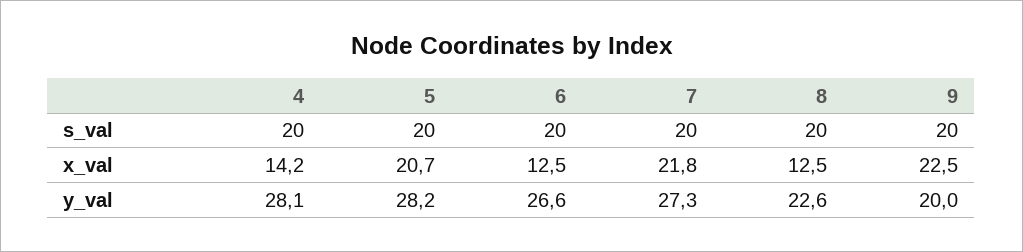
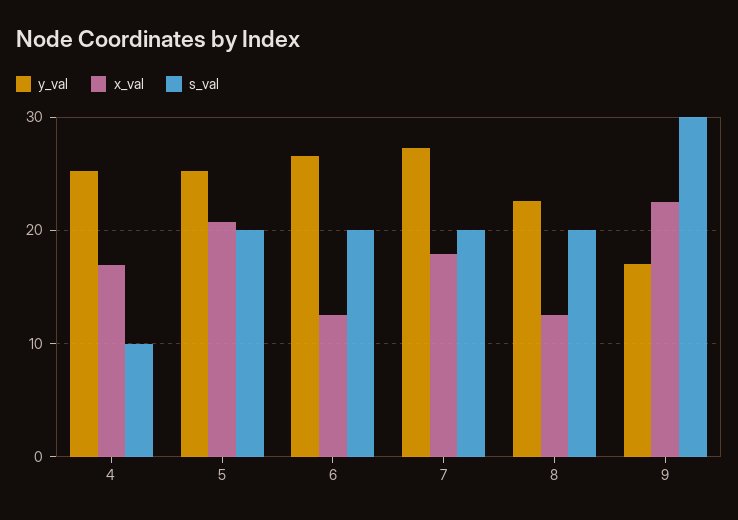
s_val, 4: 20 -> 10
s_val, 9: 20 -> 30
x_val, 4: 14.2 -> 17
x_val, 7: 21.8 -> 18
y_val, 4: 28.1 -> 25
y_val, 5: 28.2 -> 25
y_val, 9: 20 -> 17

